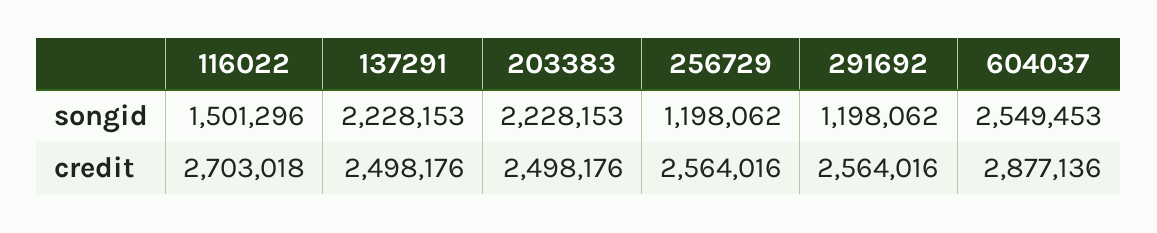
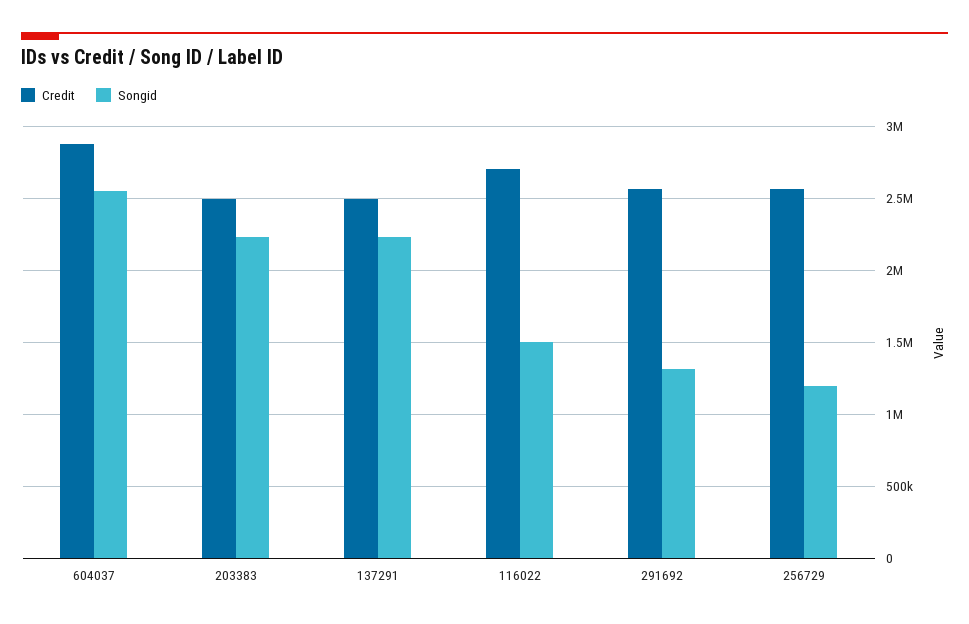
songid, 291692: 1198062 -> 1300000

